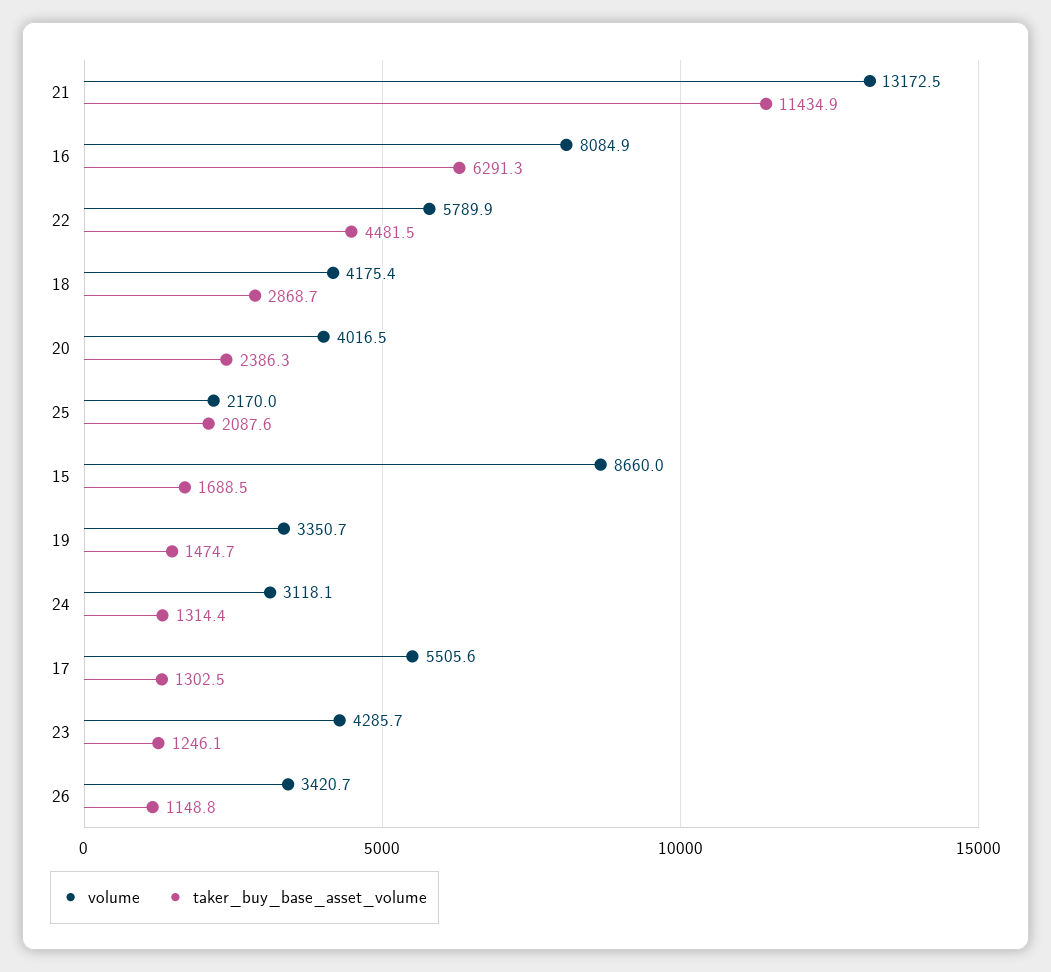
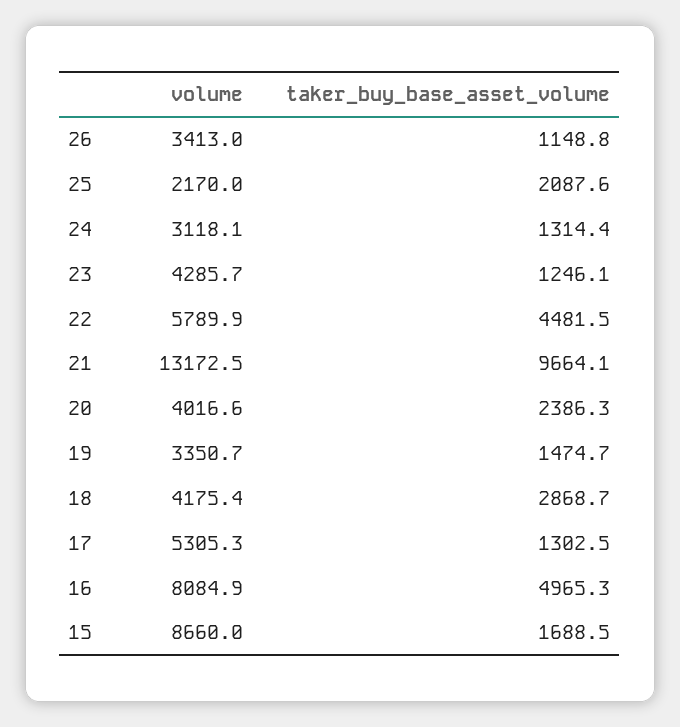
taker_buy_base_asset_volume, 21: 11434.9 -> 9664.1
taker_buy_base_asset_volume, 16: 6291.3 -> 4965.3
volume, 20: 4016.5 -> 4016.6
volume, 17: 5505.6 -> 5305.3
volume, 26: 3420.7 -> 3413

